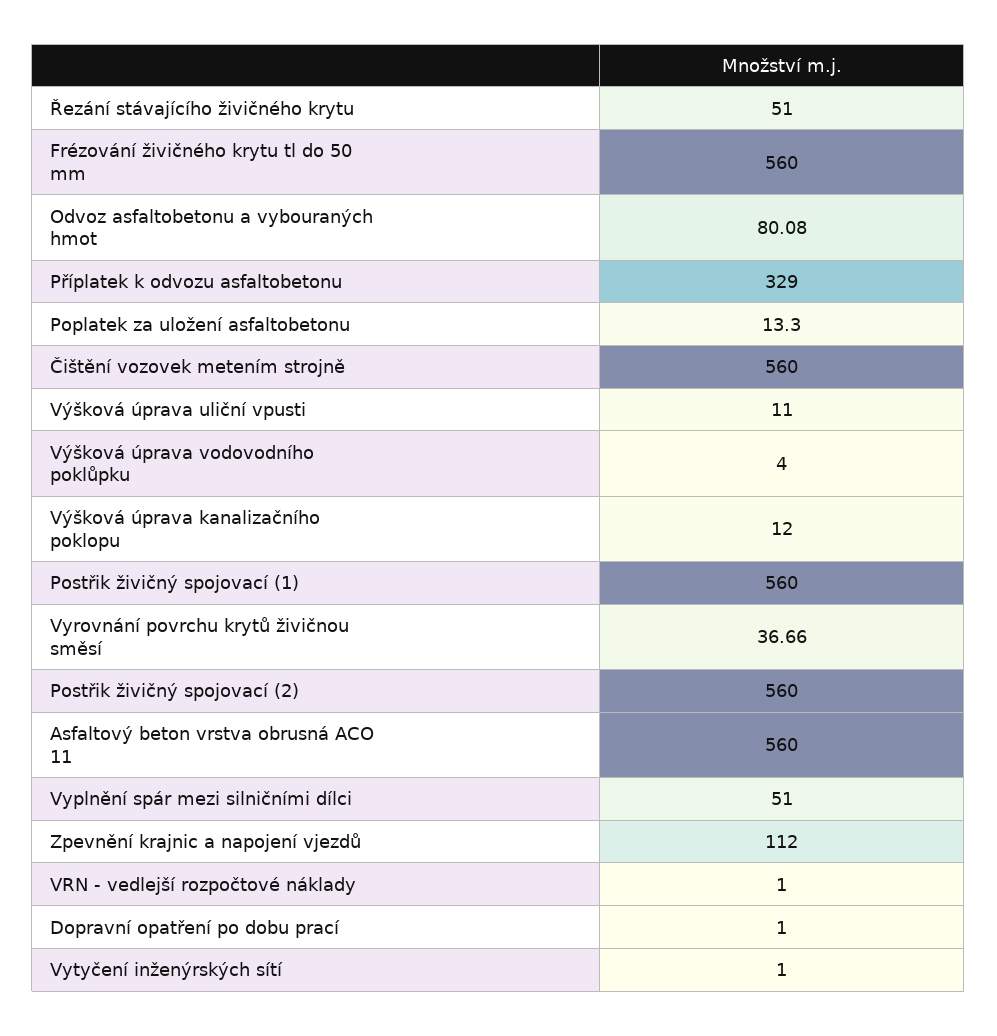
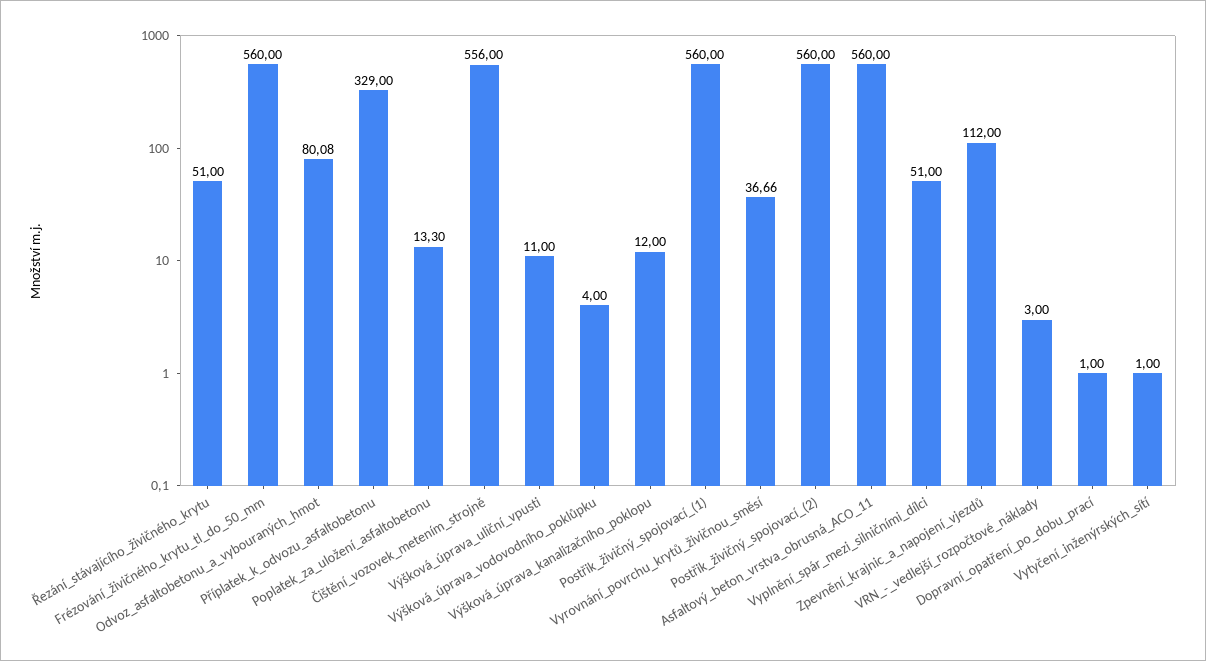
Čištění vozovek metením strojně: 560 -> 556
VRN - vedlejší rozpočtové náklady: 1 -> 3

